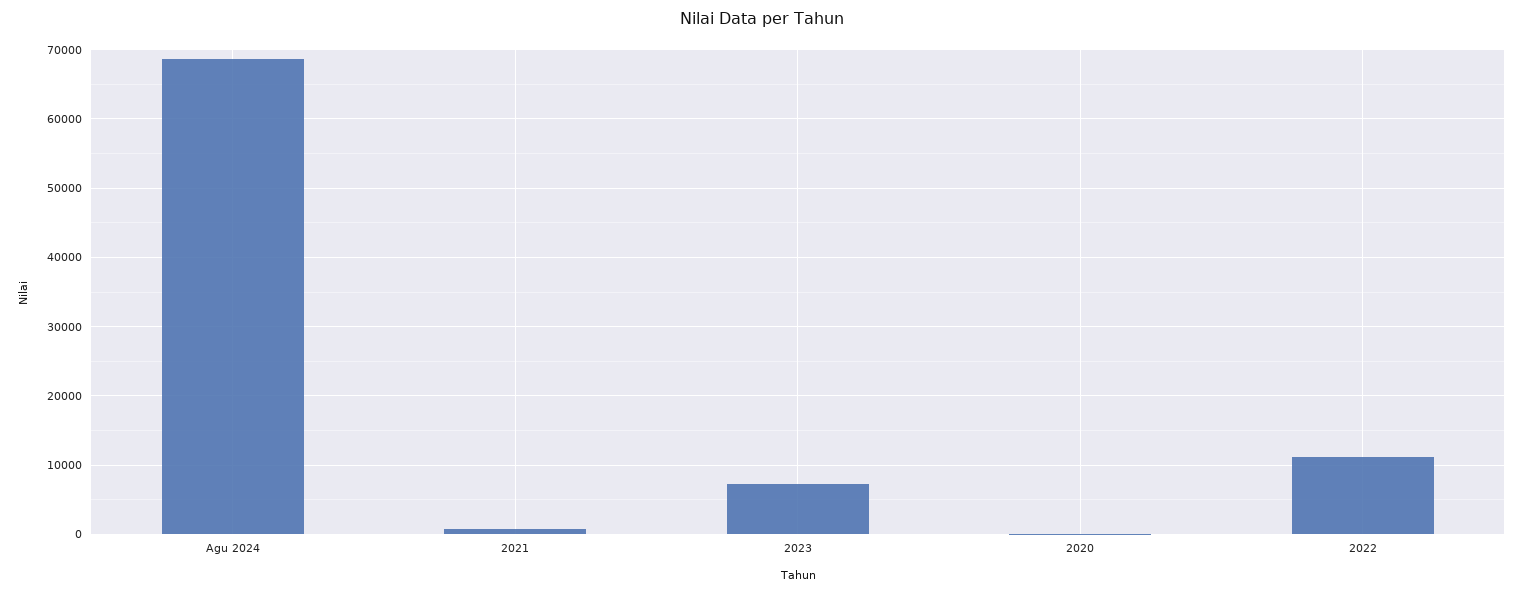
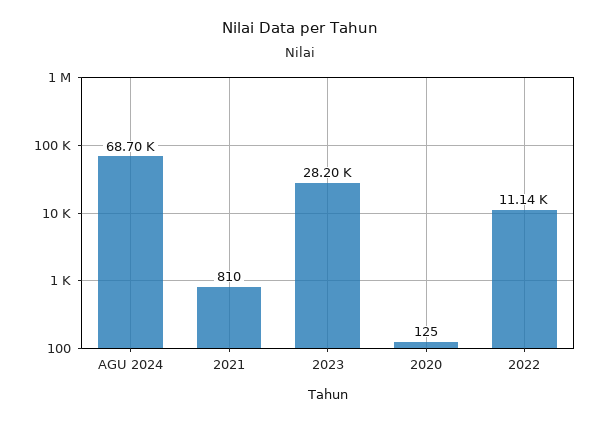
2023: 7000 -> 28200

